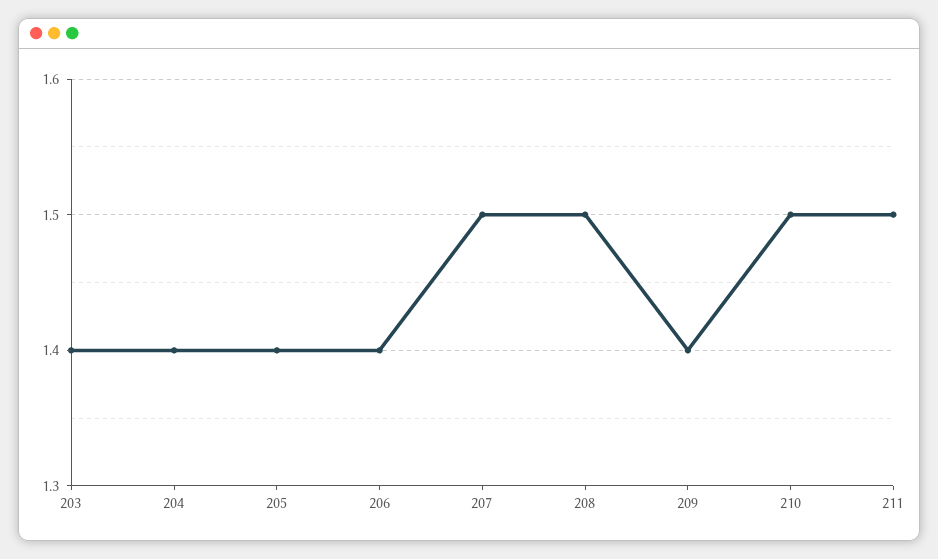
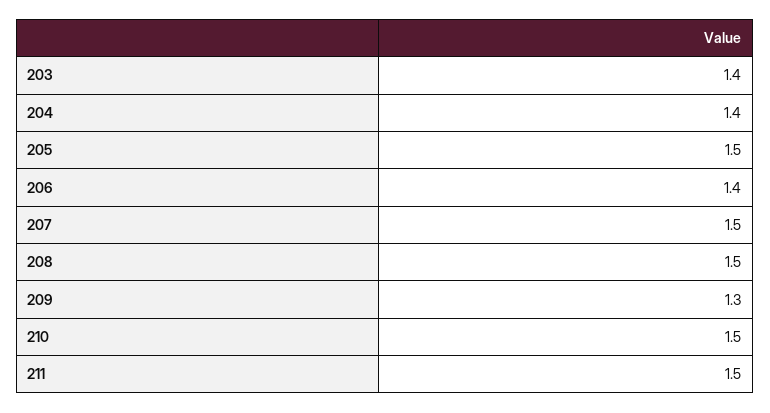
205: 1.4 -> 1.5
209: 1.4 -> 1.3

